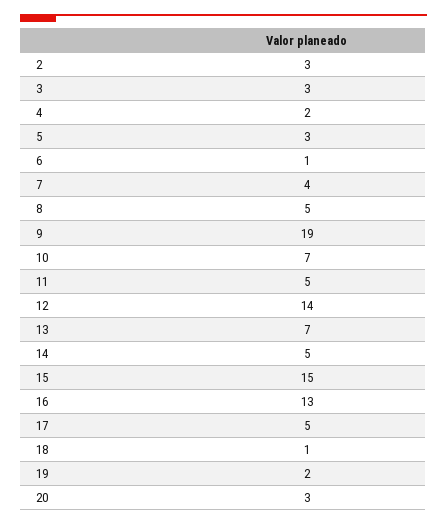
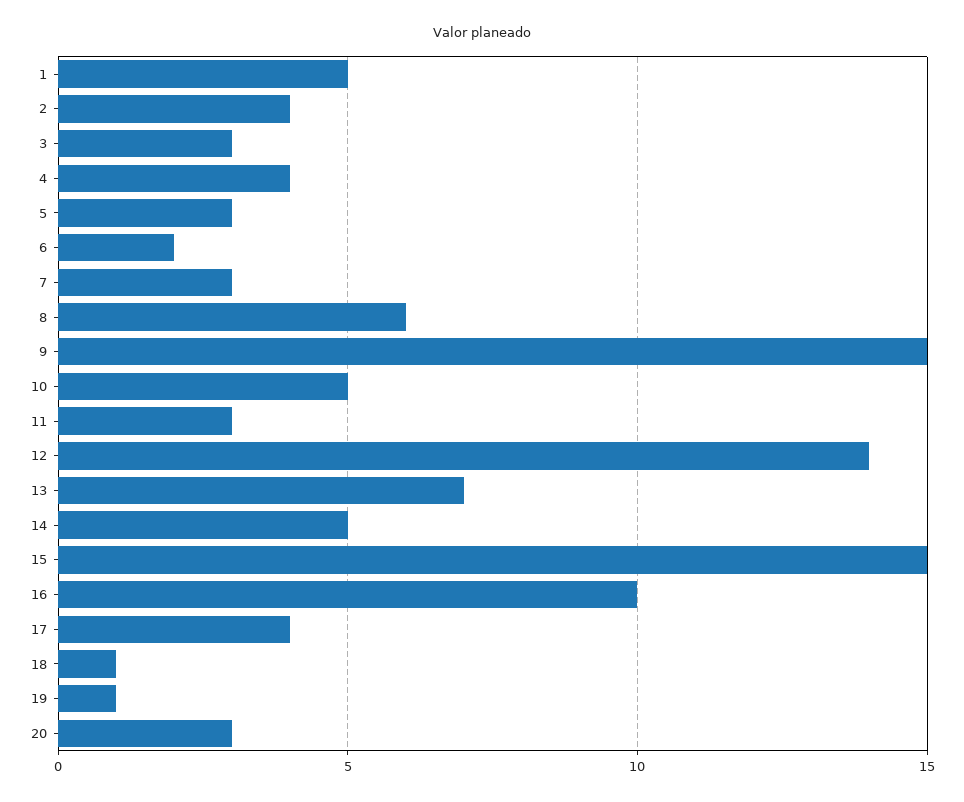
2: 3 -> 4
4: 2 -> 4
6: 1 -> 2
7: 4 -> 3
8: 5 -> 6
9: 19 -> 15
10: 7 -> 5
11: 5 -> 3
16: 13 -> 10
17: 5 -> 4
19: 2 -> 1
1: none -> 5

